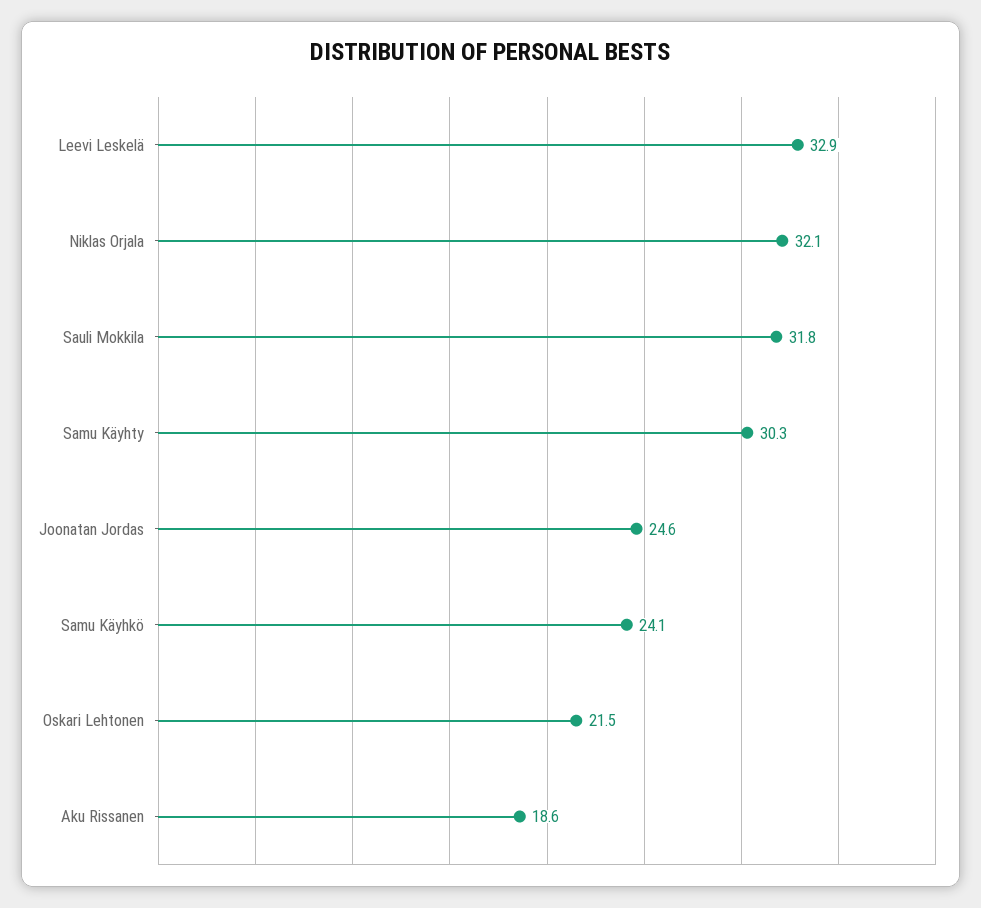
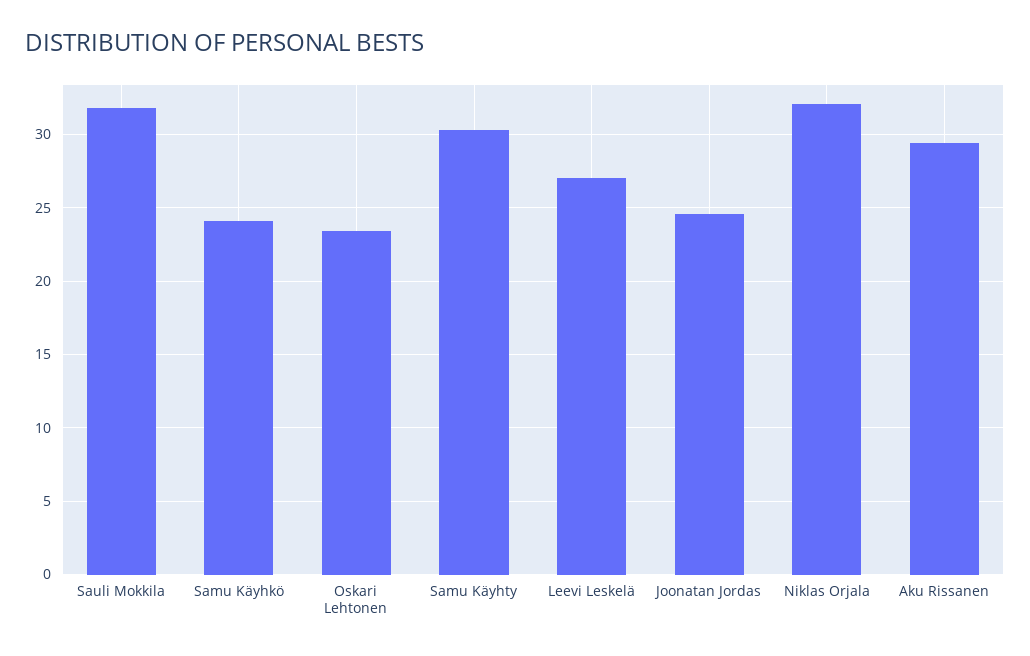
Leevi Leskelä: 32.9 -> 27
Oskari Lehtonen: 21.5 -> 23.5
Aku Rissanen: 18.6 -> 29.5

